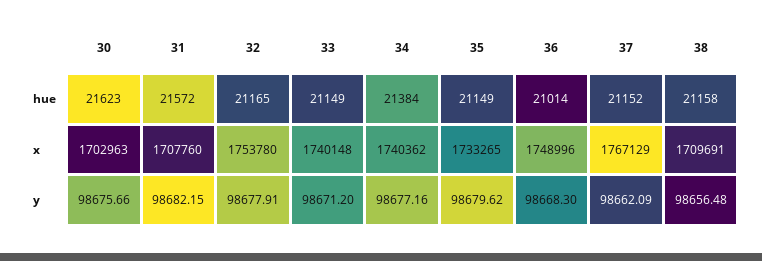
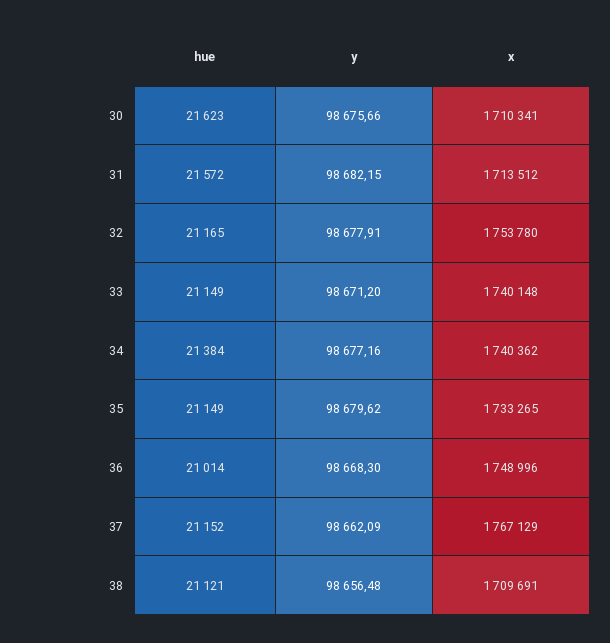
38, hue: 21158 -> 21121
30, x: 1702963 -> 1710341
31, x: 1707760 -> 1713512

